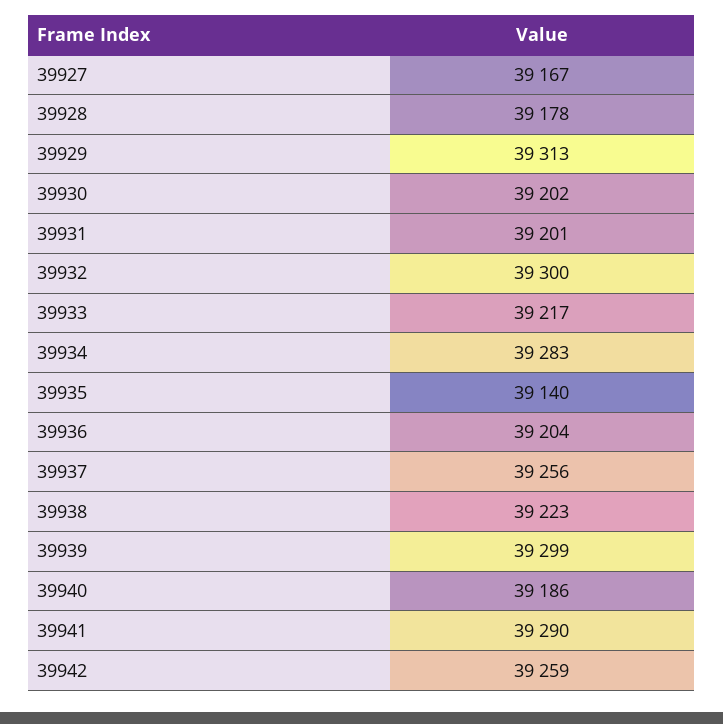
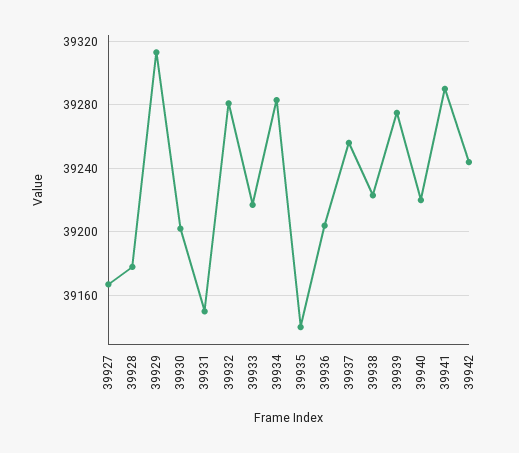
39931: 39201 -> 39150
39932: 39300 -> 39280
39939: 39299 -> 39275
39940: 39186 -> 39220
39942: 39259 -> 39245

